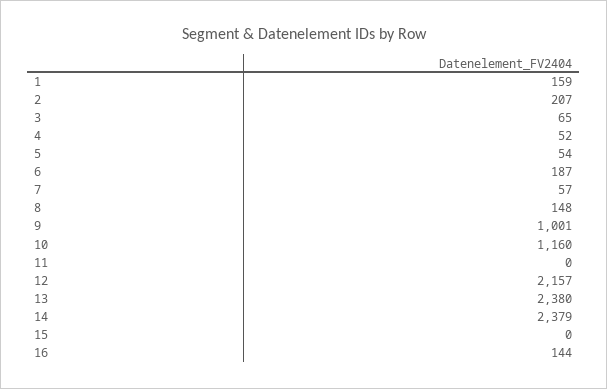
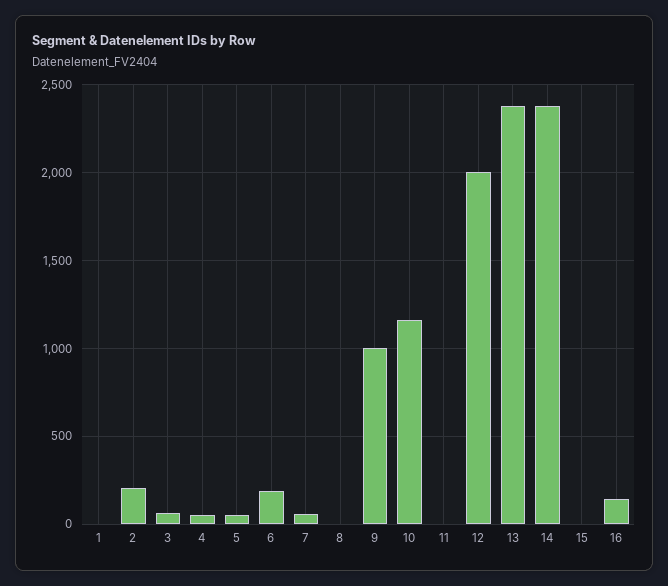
1: 159 -> 0
8: 148 -> 0
12: 2157 -> 2000

